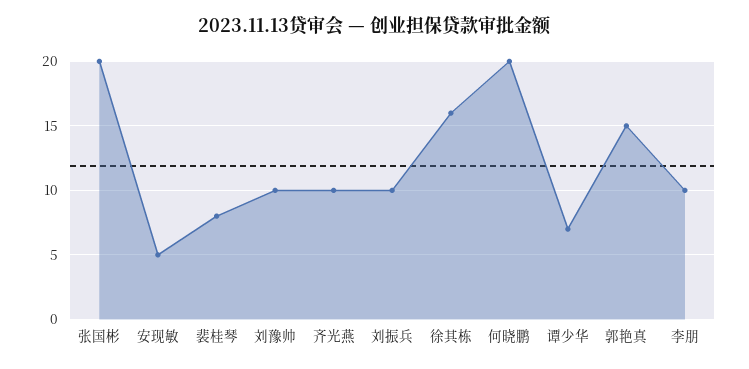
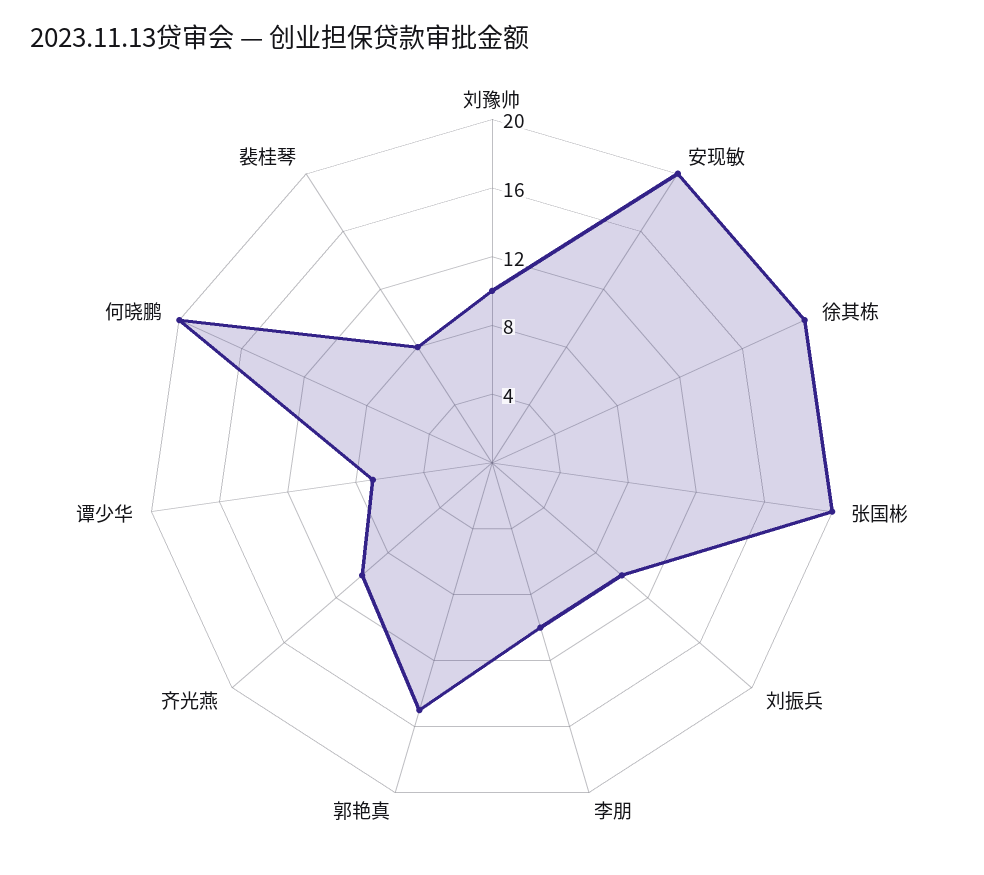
安现敏: 5 -> 20
徐其栋: 16 -> 20

